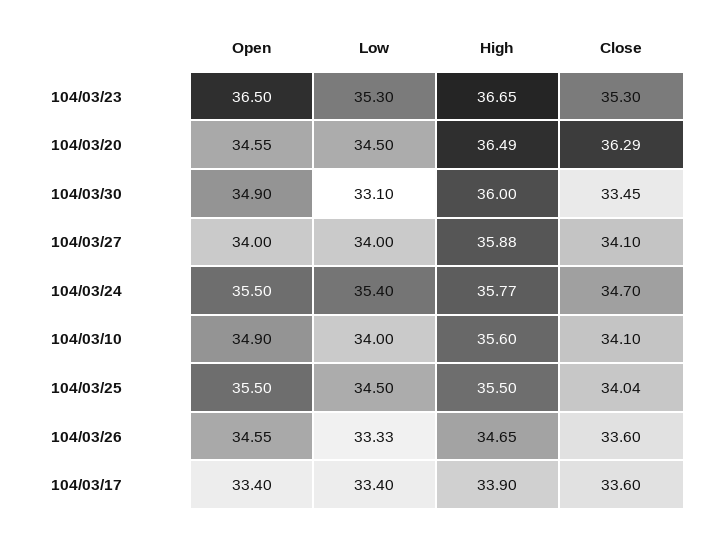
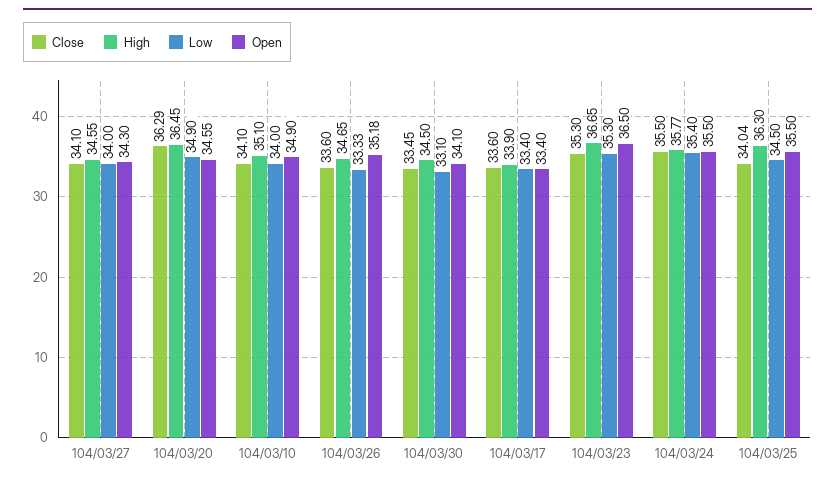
Low, 104/03/20: 34.5 -> 34.9
High, 104/03/20: 36.49 -> 36.45
Open, 104/03/30: 34.9 -> 34.1
High, 104/03/30: 36 -> 34.5
Open, 104/03/27: 34 -> 34.3
High, 104/03/27: 35.88 -> 34.55
Close, 104/03/24: 34.7 -> 35.5
High, 104/03/10: 35.6 -> 35.1
High, 104/03/25: 35.5 -> 36.3
Open, 104/03/26: 34.55 -> 35.18

